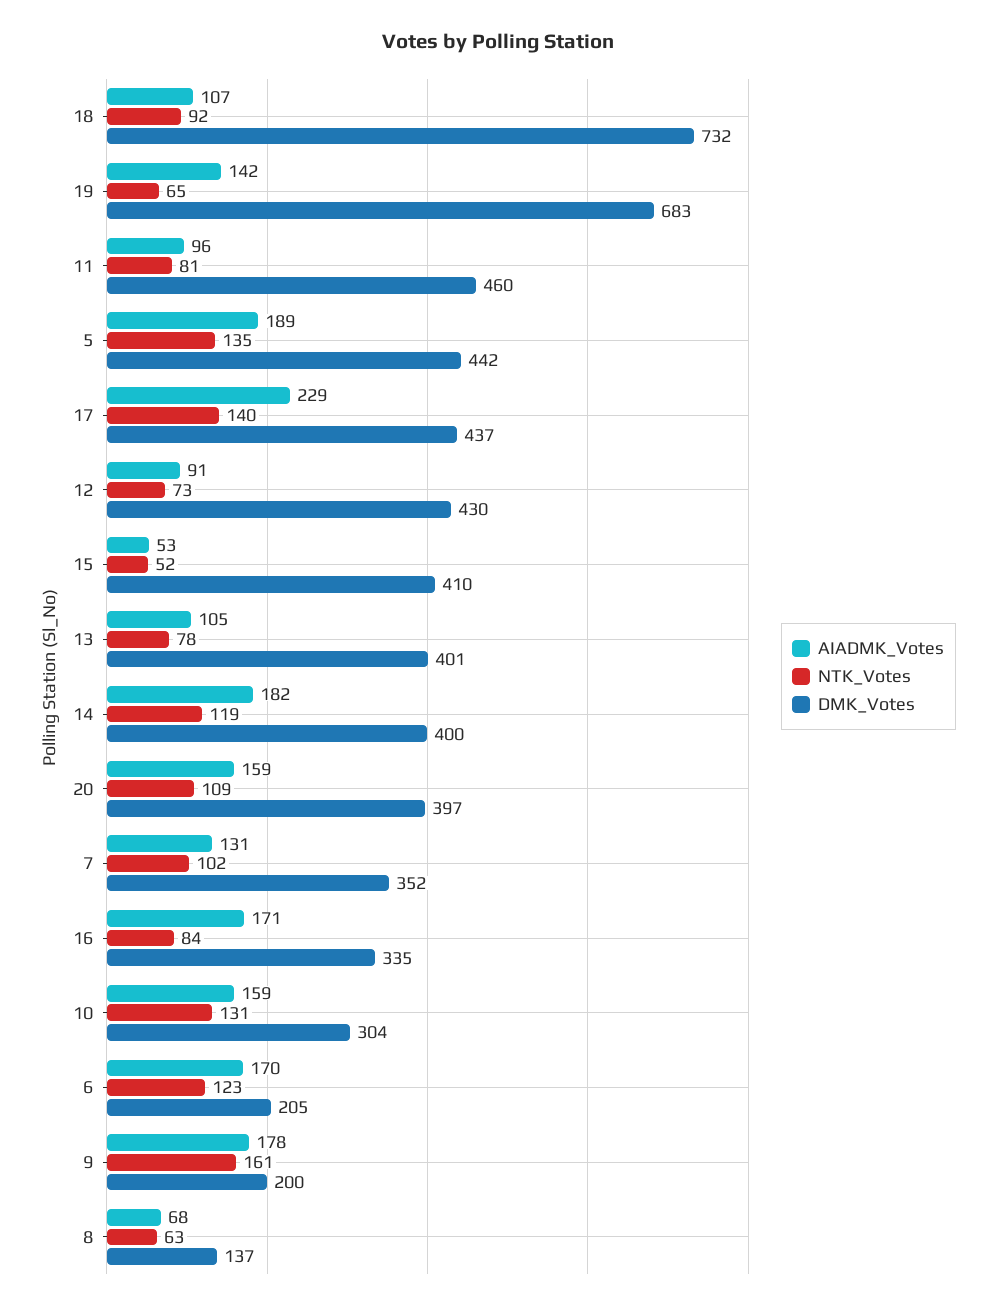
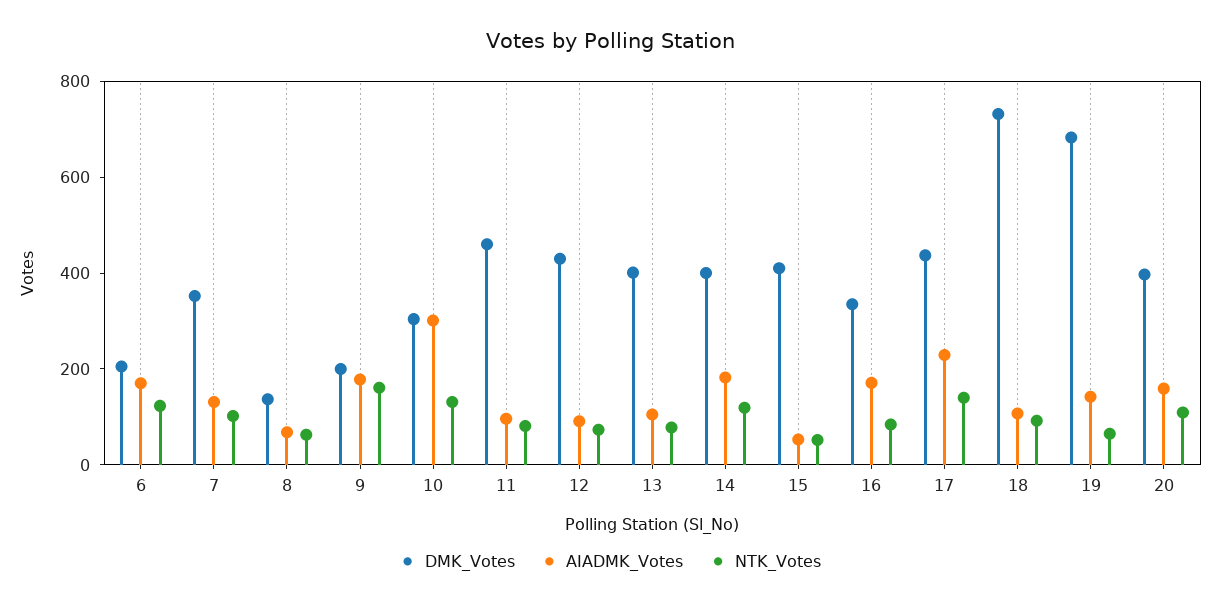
AIADMK_Votes, 5: 189 -> none
NTK_Votes, 5: 135 -> none
DMK_Votes, 5: 442 -> none
AIADMK_Votes, 10: 159 -> 300

